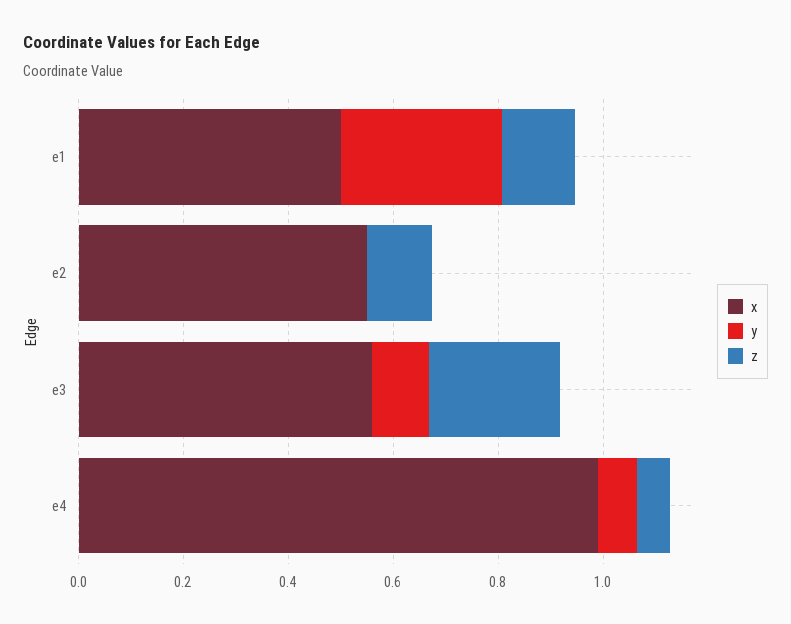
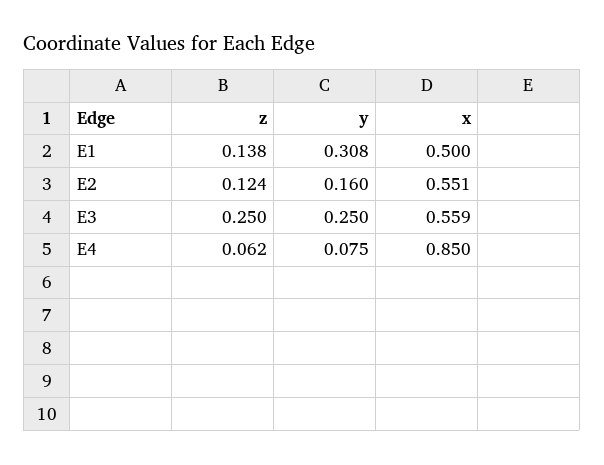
y, e2: 0 -> 0.16
y, e3: 0.1 -> 0.25
x, e4: 1 -> 0.85

